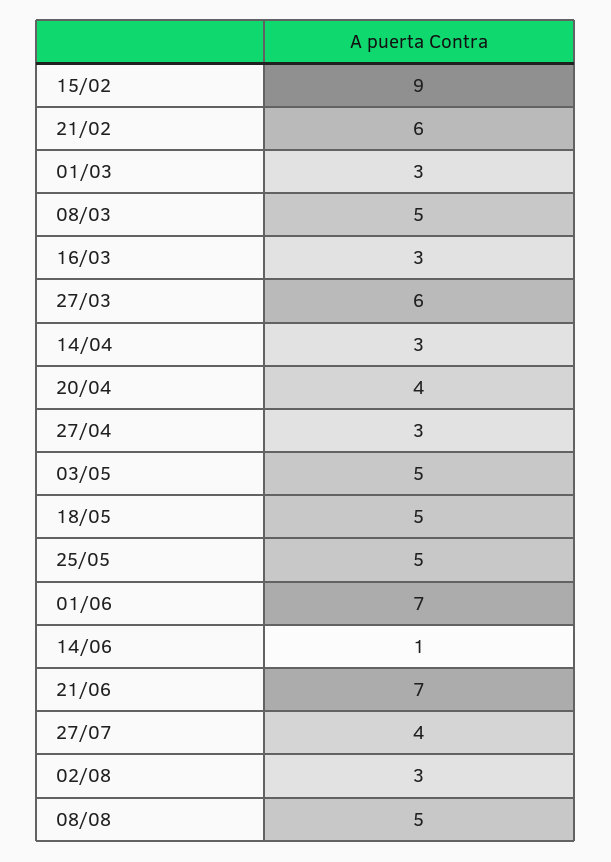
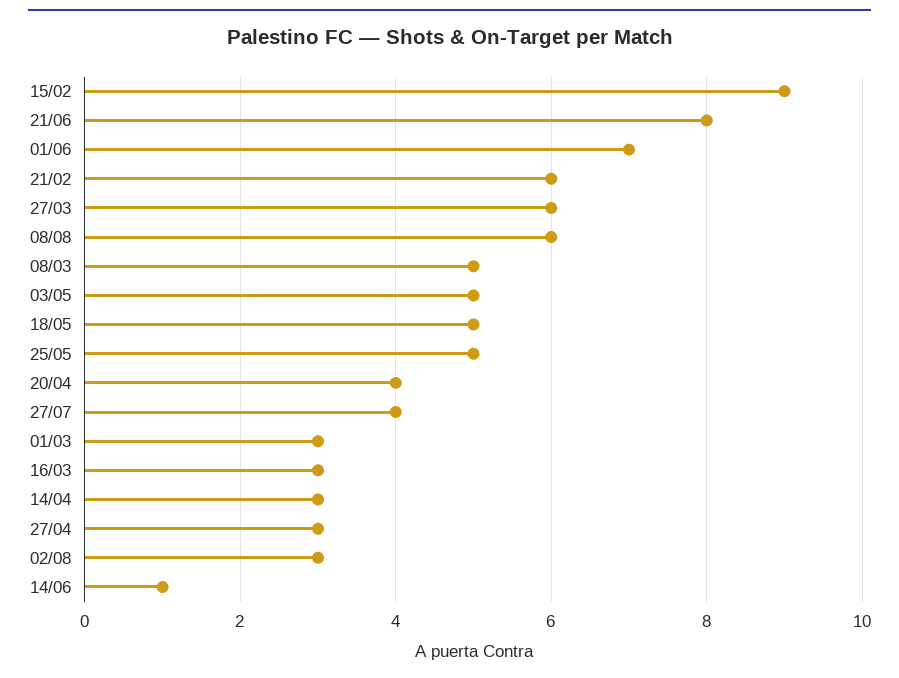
21/06: 7 -> 8
08/08: 5 -> 6

